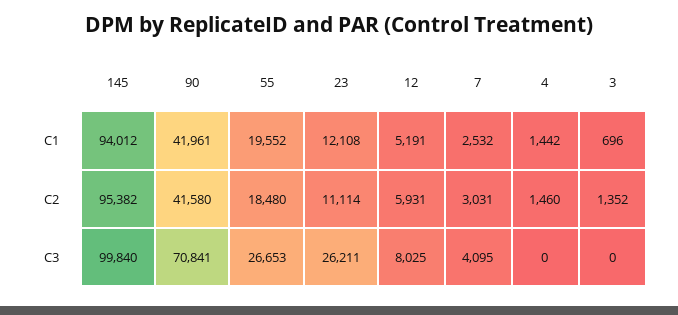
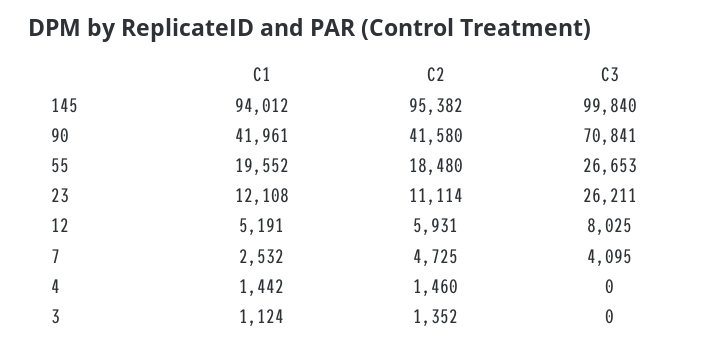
3, C1: 696 -> 1124
7, C2: 3031 -> 4725

